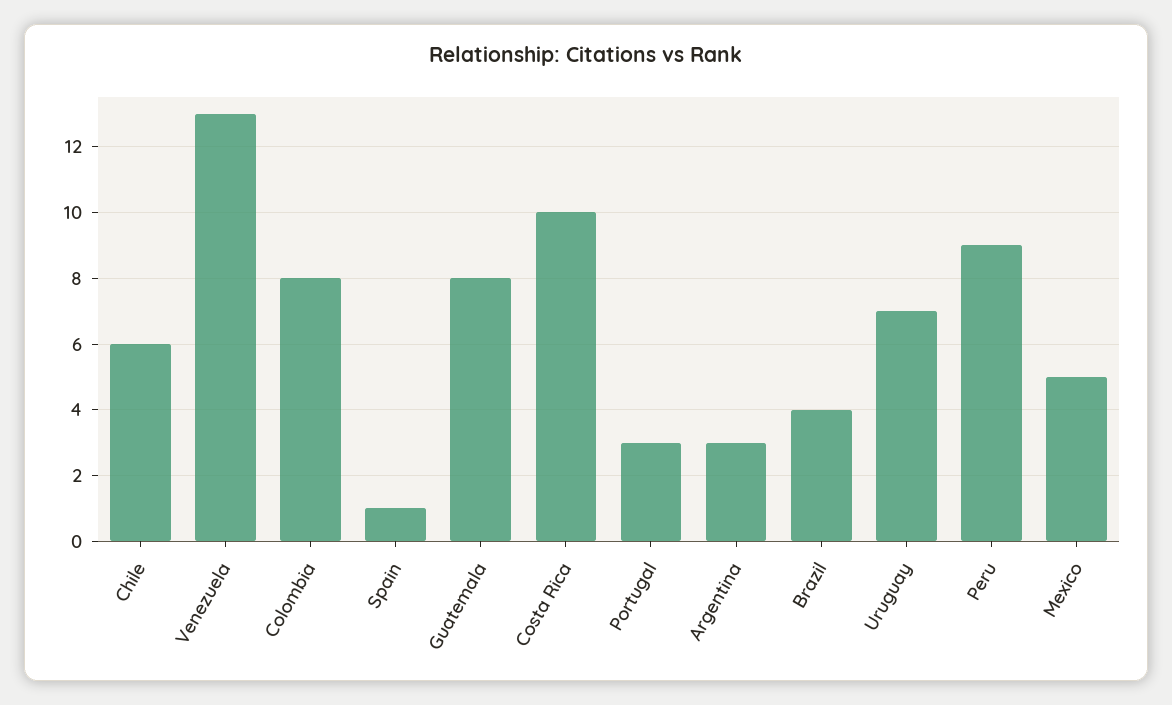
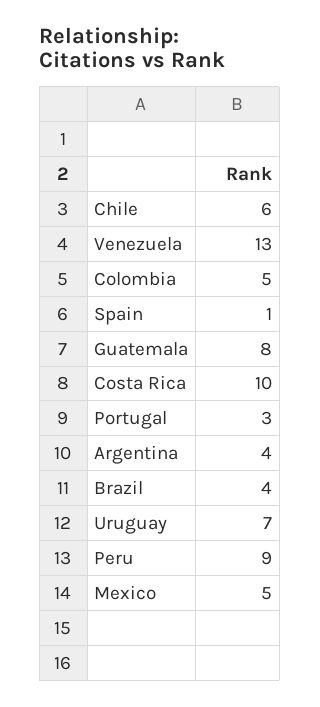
Colombia: 8 -> 5
Argentina: 3 -> 4

